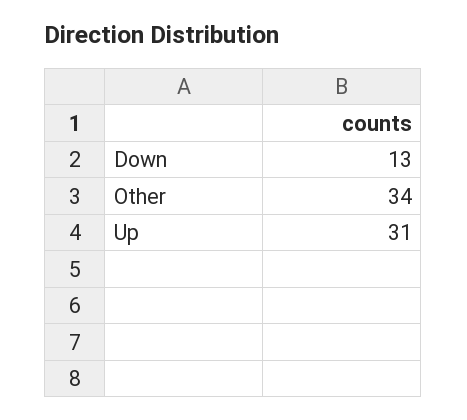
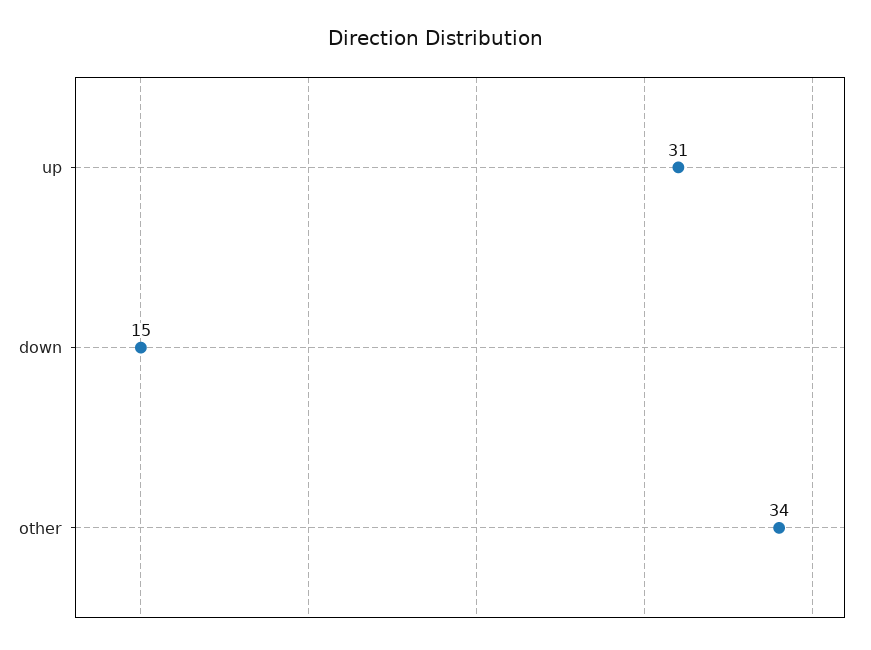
Down: 13 -> 15

